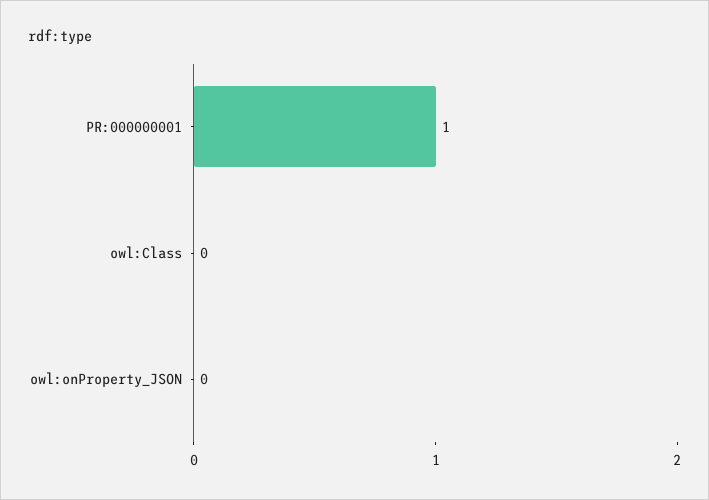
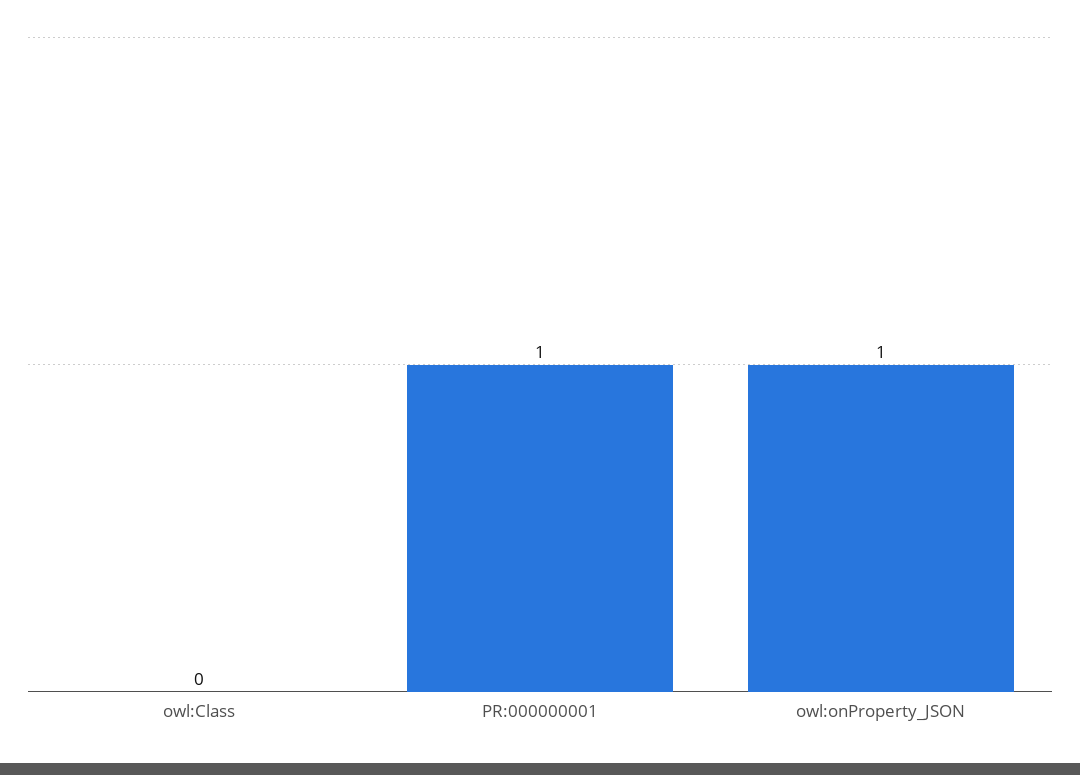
owl:onProperty_JSON: 0 -> 1

